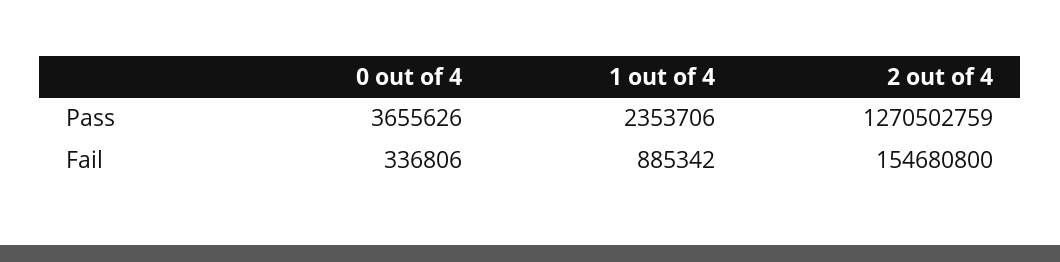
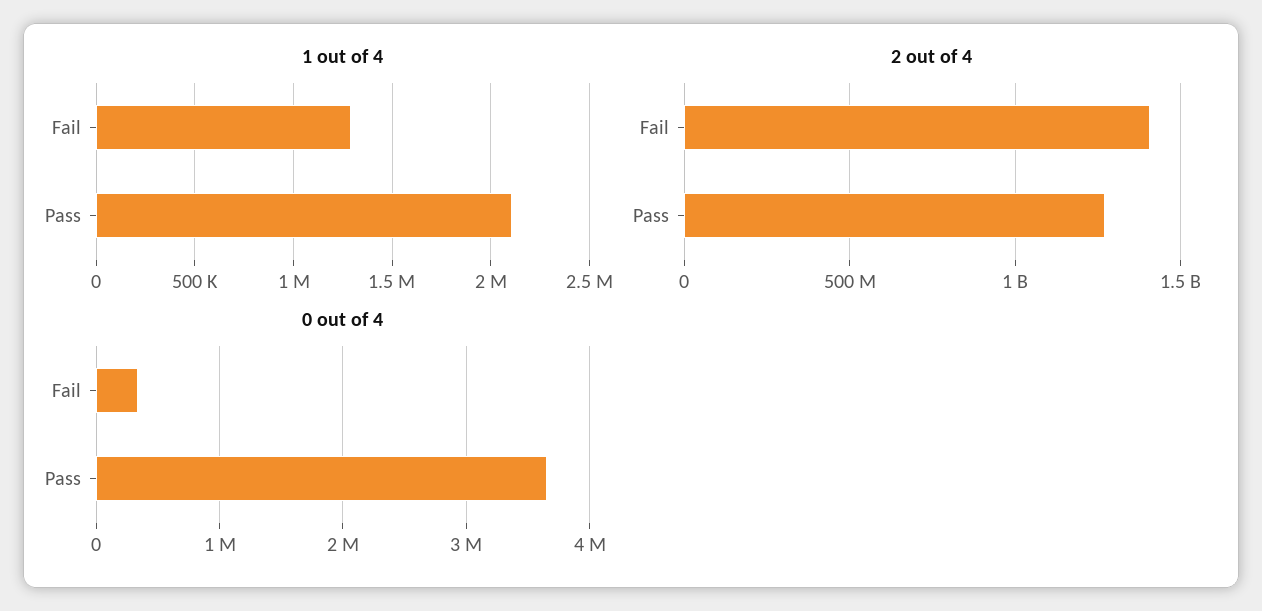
1 out of 4, Pass: 2353706 -> 2100000
1 out of 4, Fail: 885342 -> 1300000
2 out of 4, Fail: 154680800 -> 1400000000

